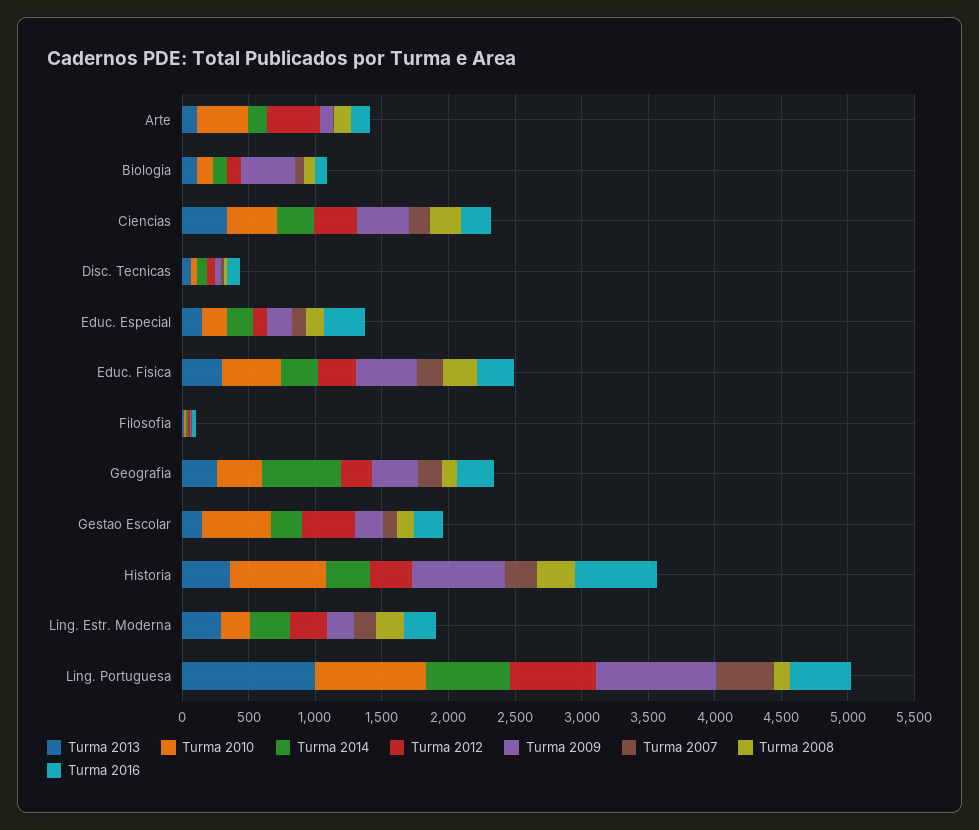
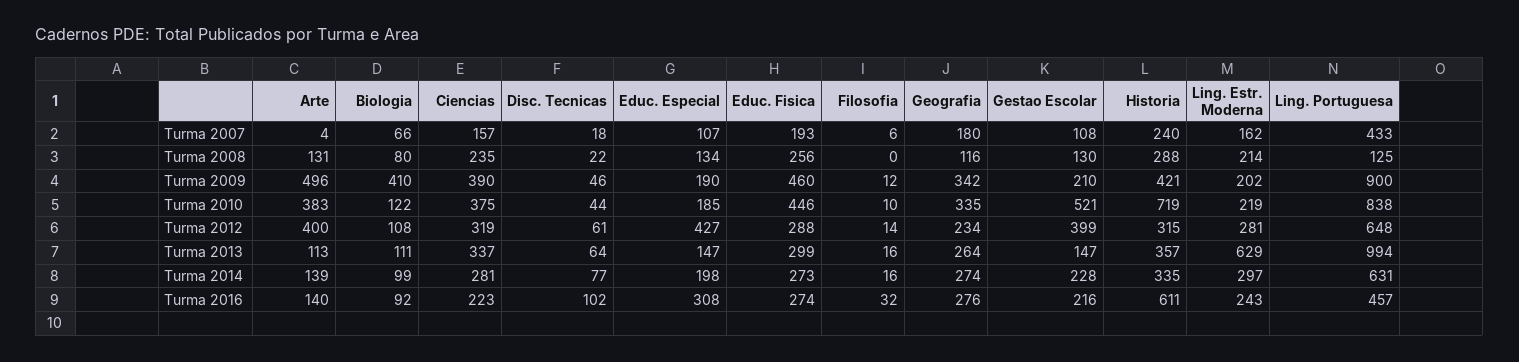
Turma 2009, Arte: 100 -> 496
Turma 2012, Educ. Especial: 100 -> 427
Turma 2014, Geografia: 600 -> 274
Turma 2009, Historia: 700 -> 421
Turma 2013, Ling. Estr. Moderna: 300 -> 629

